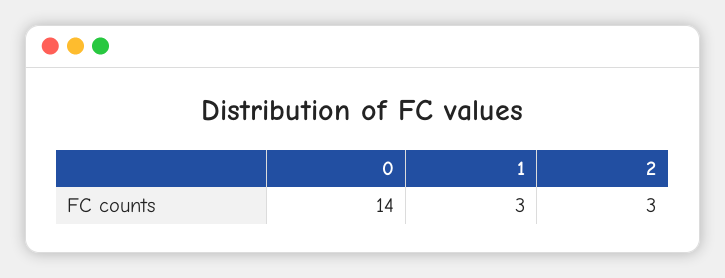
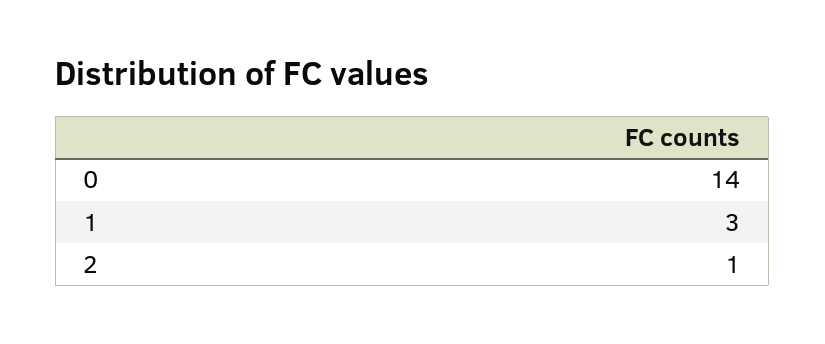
2: 3 -> 1

